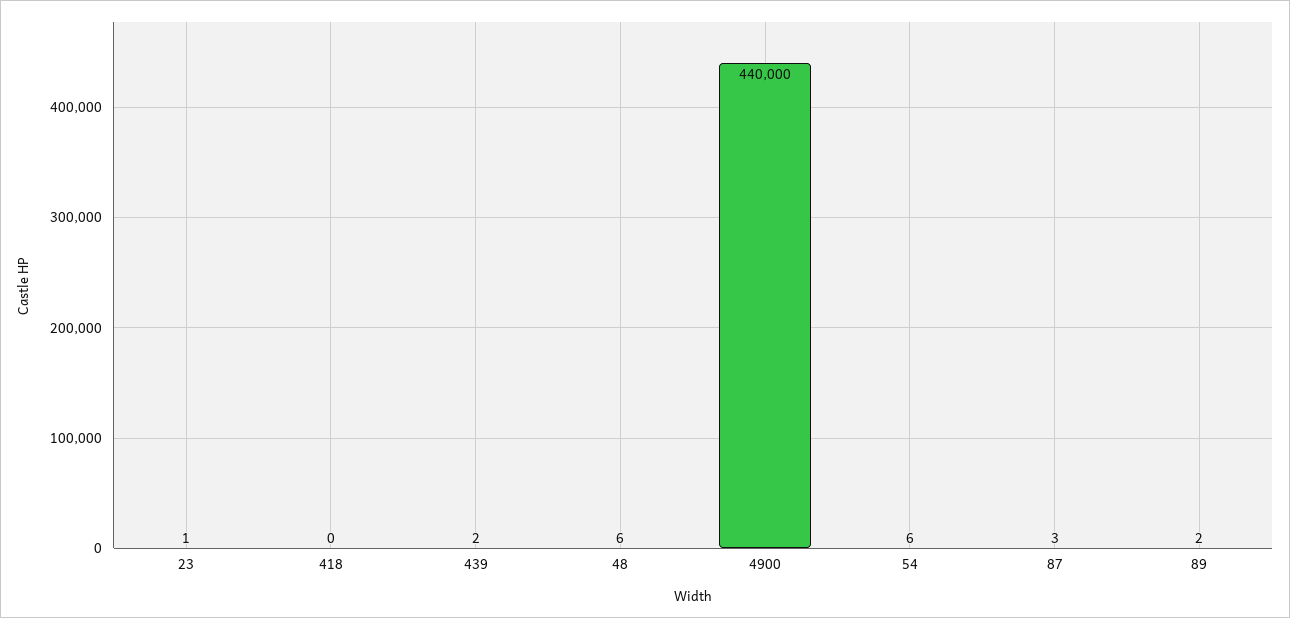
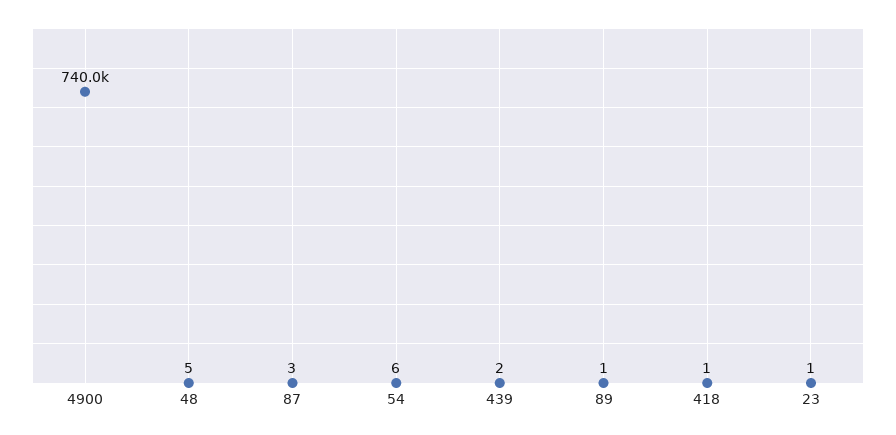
418: 0 -> 1
48: 6 -> 5
4900: 440000 -> 740000
89: 2 -> 1

